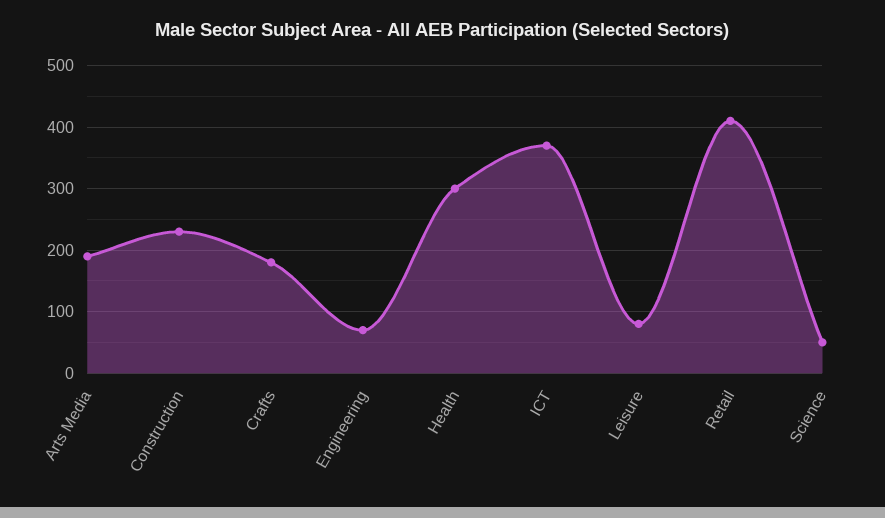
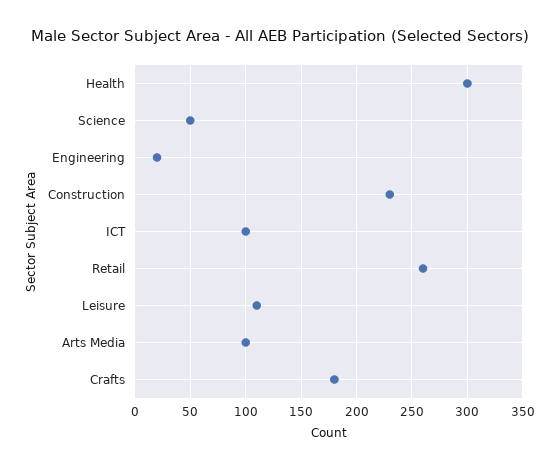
Arts Media: 190 -> 100
Engineering: 70 -> 20
ICT: 370 -> 100
Leisure: 80 -> 110
Retail: 410 -> 260

